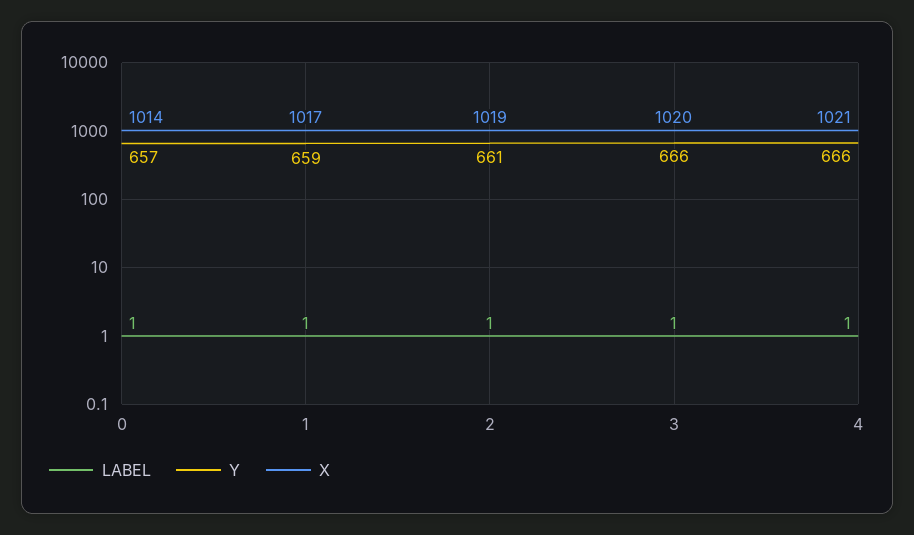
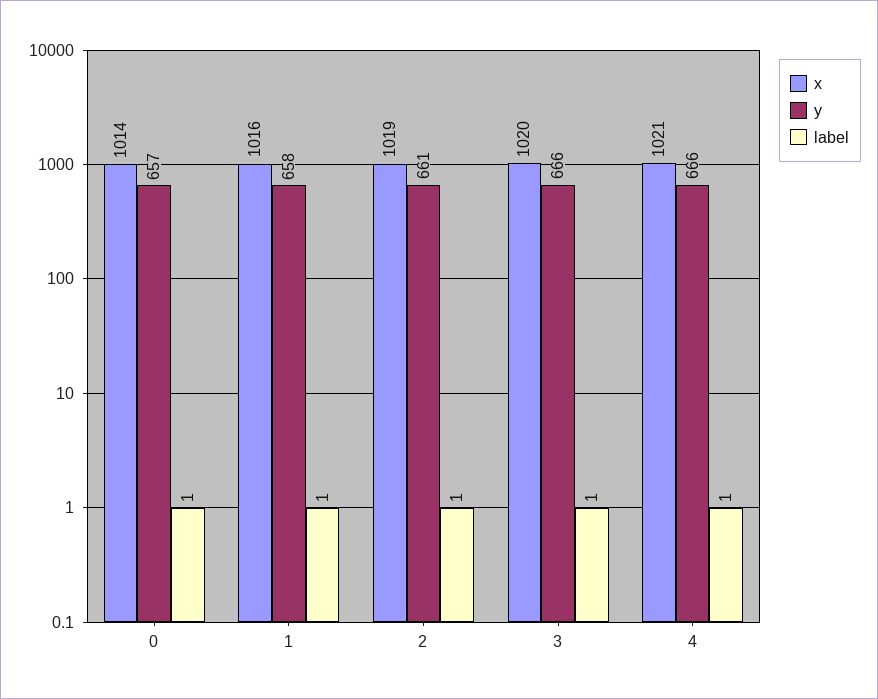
Y, 1: 659 -> 658
X, 1: 1017 -> 1016

